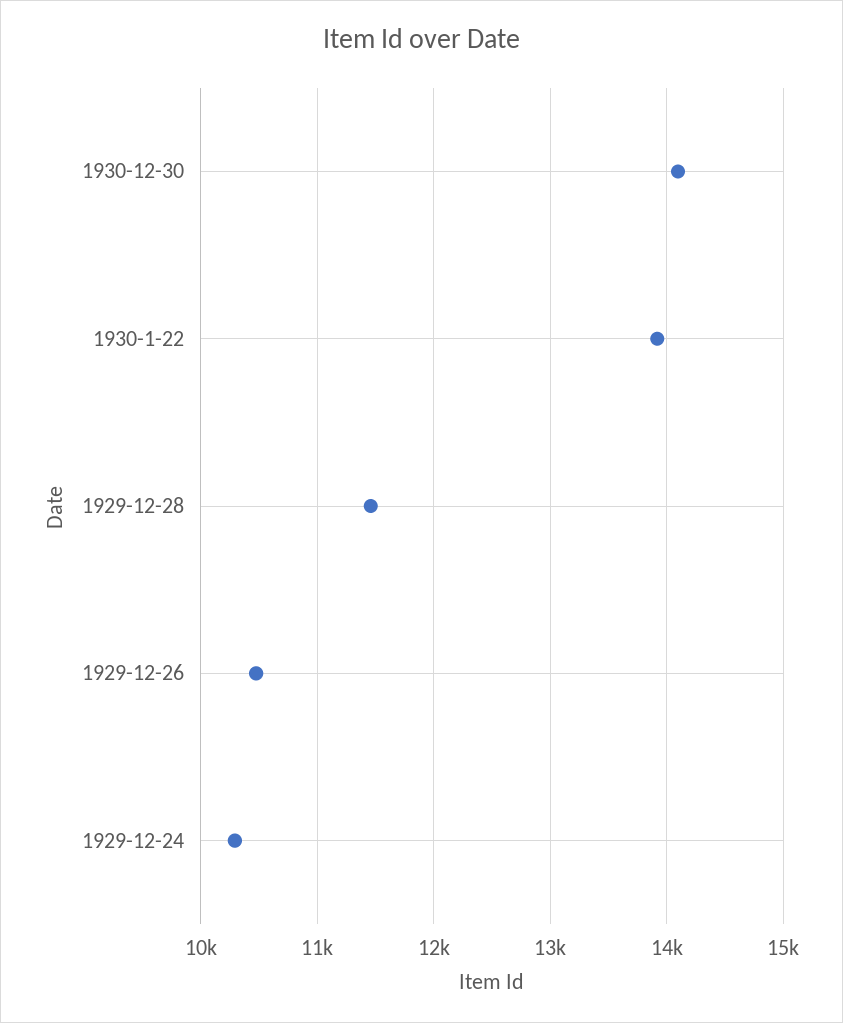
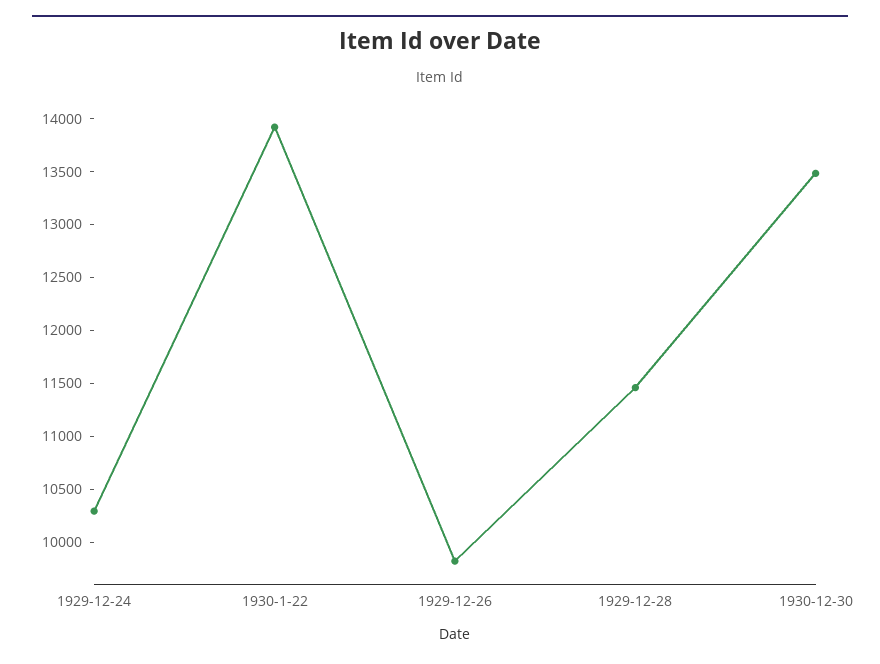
1930-12-30: 14100 -> 13500
1929-12-26: 10500 -> 9800

